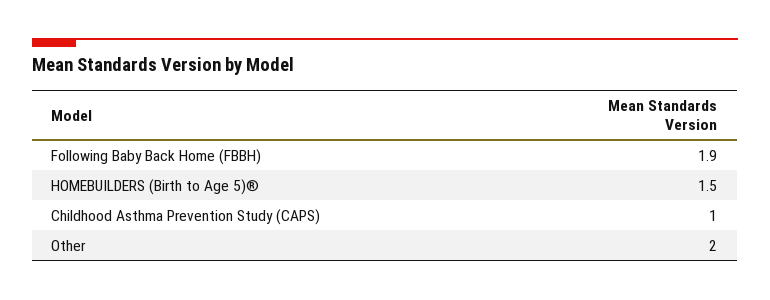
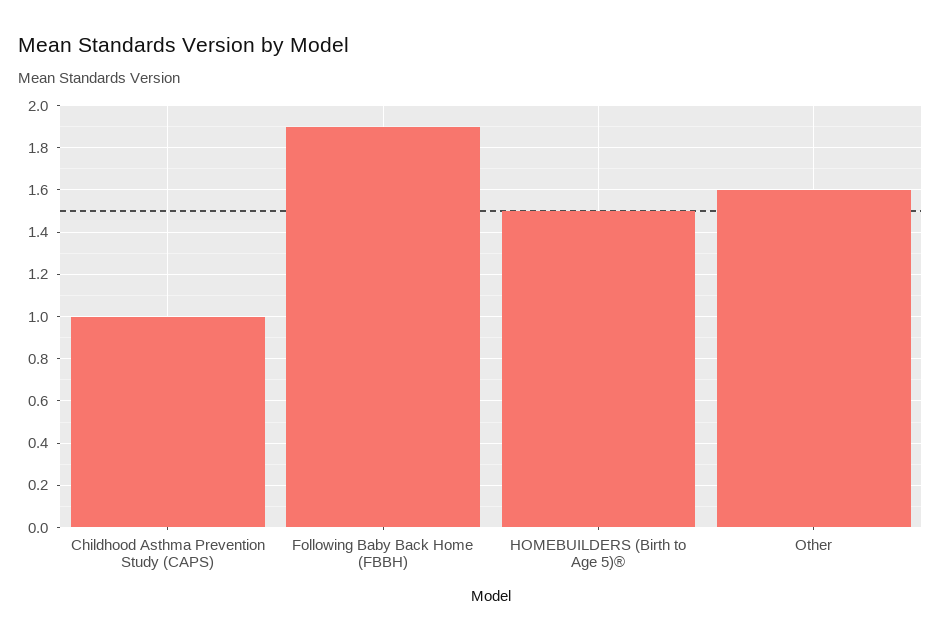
Other: 2 -> 1.6

